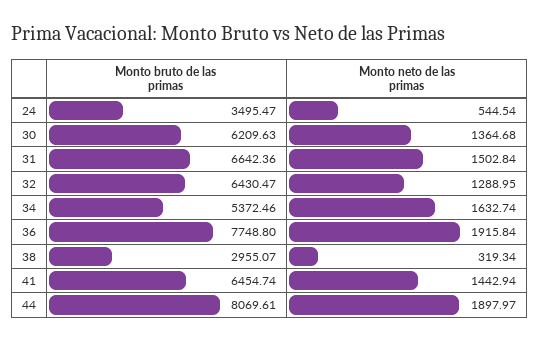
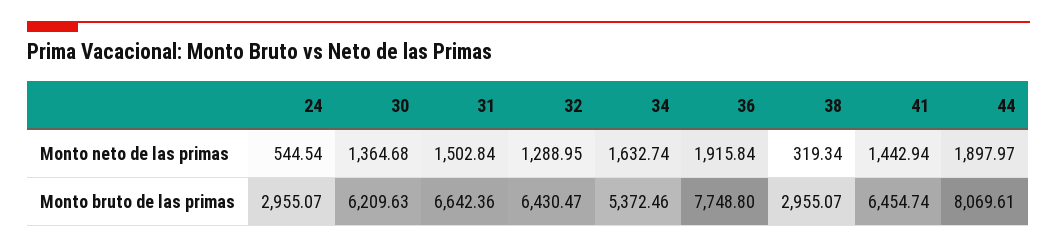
Monto bruto de las primas, 24: 3495.47 -> 2955.07

